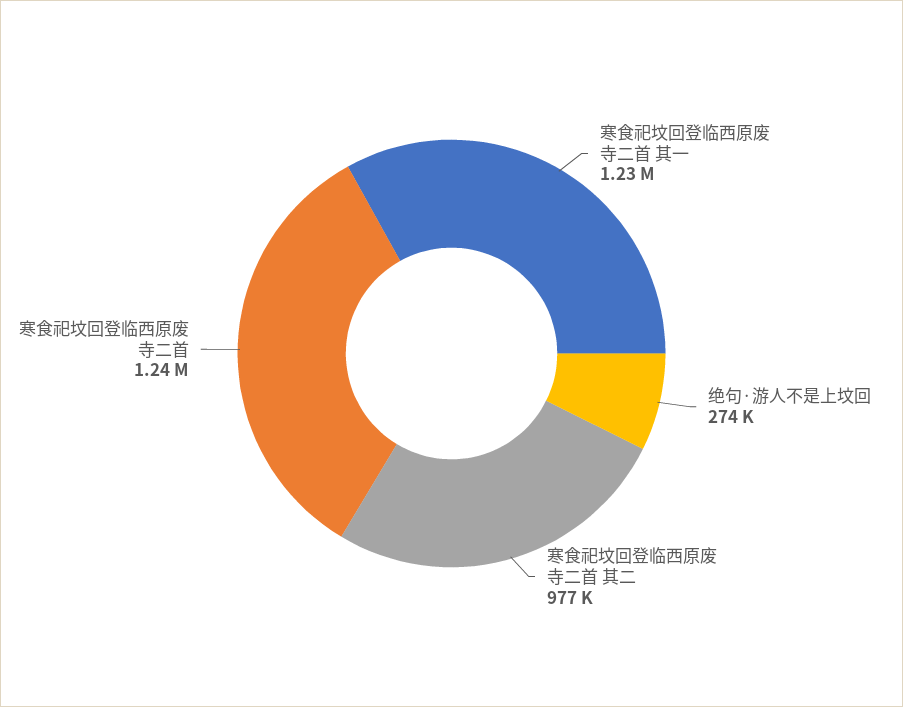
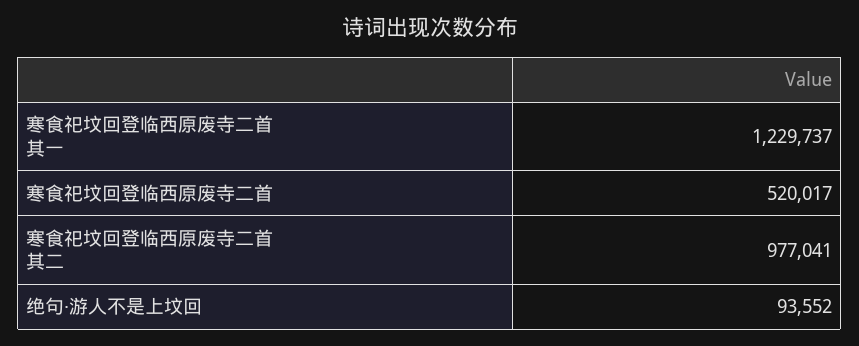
绝句·游人不是上坟回: 274000 -> 93552
寒食祀坟回登临西原废寺二首: 1240000 -> 520017

